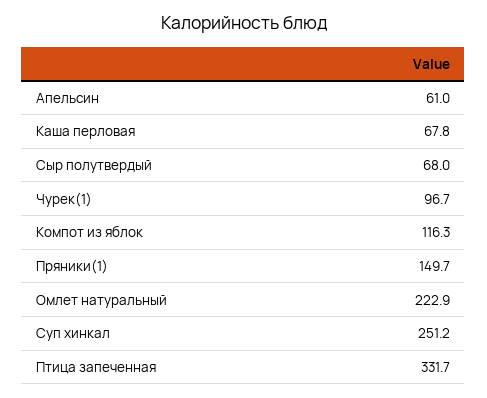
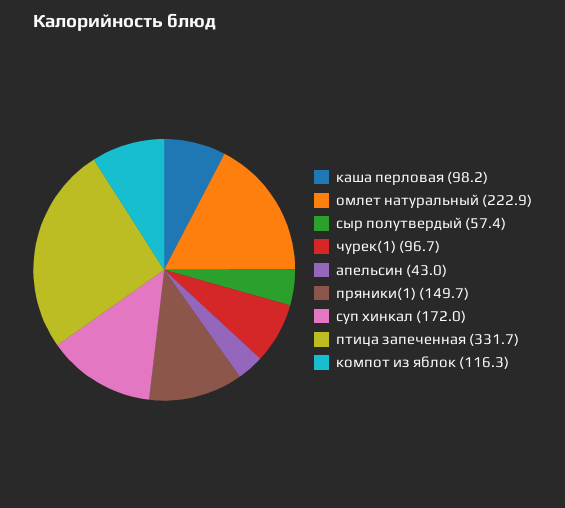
Апельсин: 61 -> 43
Каша перловая: 67.8 -> 98.2
Сыр полутвердый: 68 -> 57.4
Суп хинкал: 251.2 -> 172

